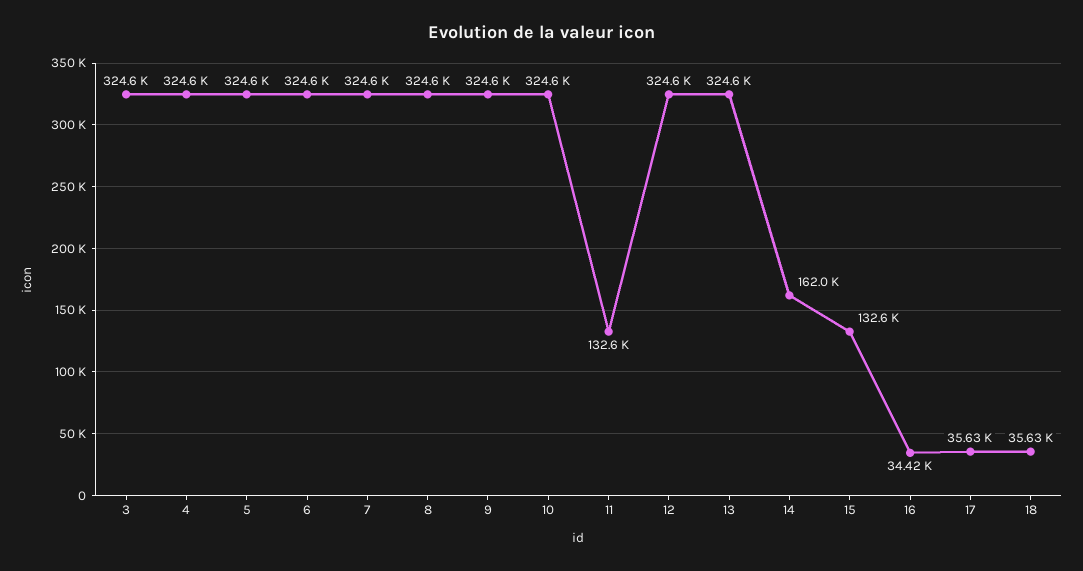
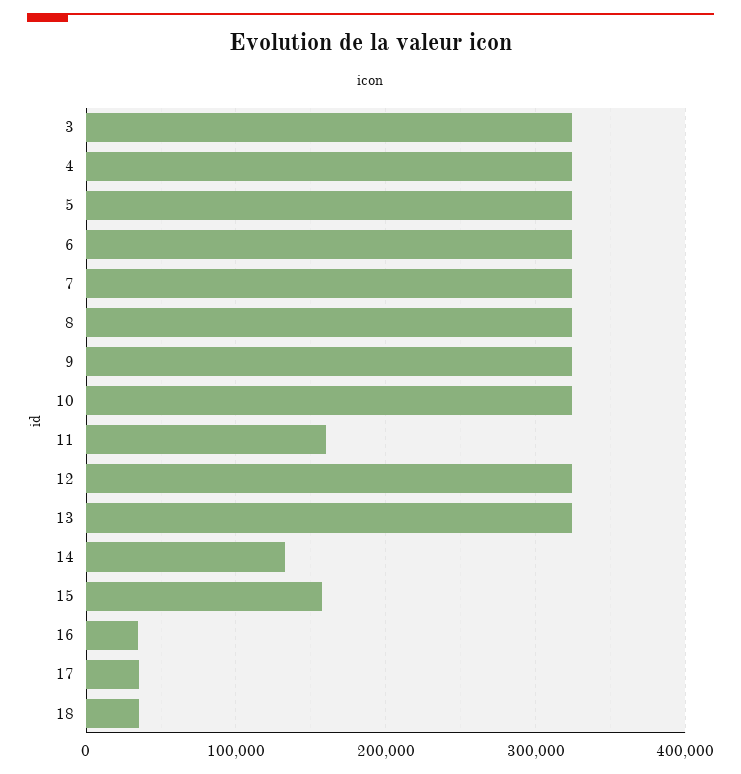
11: 132600 -> 160000
14: 162000 -> 130000
15: 132600 -> 160000

